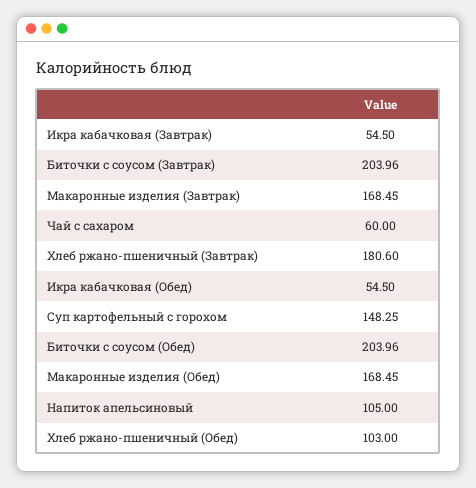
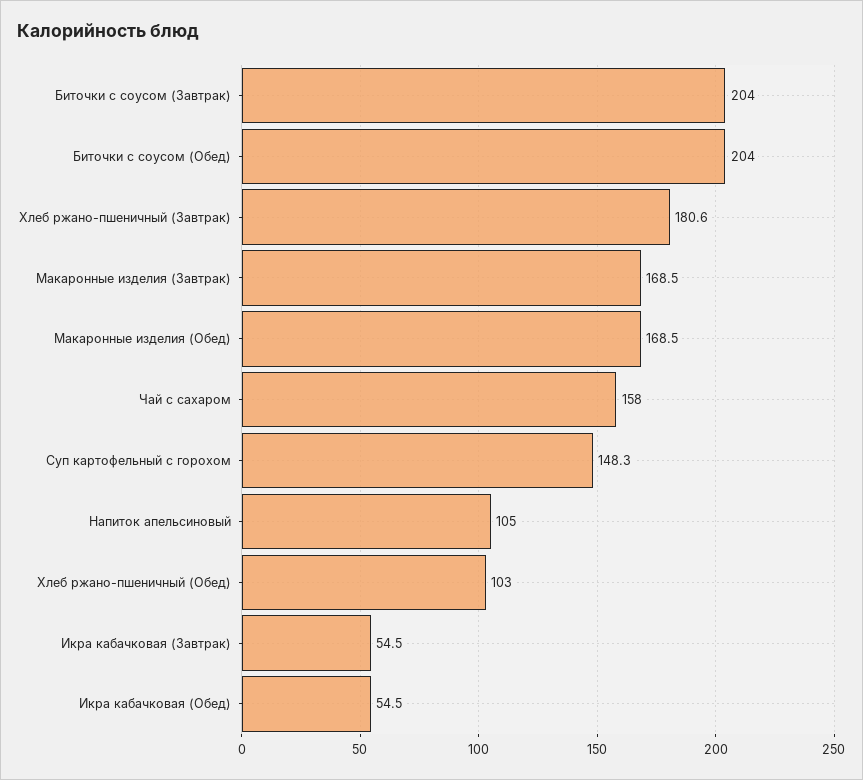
Чай с сахаром: 60 -> 158

